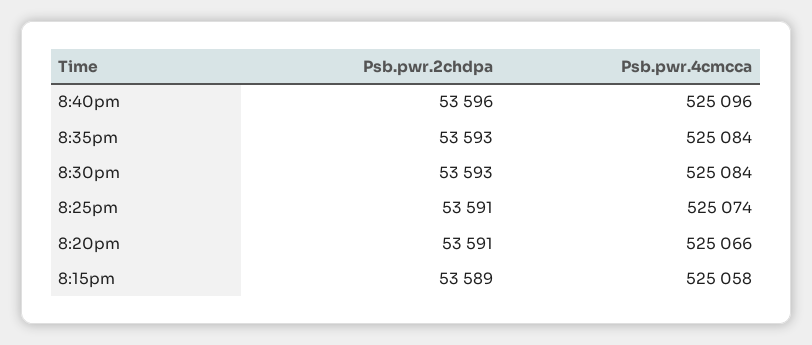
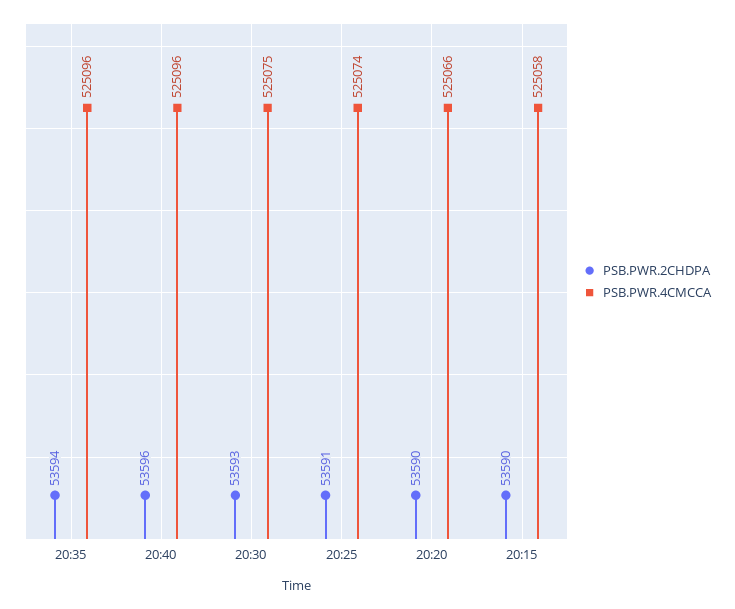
Psb.pwr.2chdpa, 8:35pm: 53593 -> 53594
Psb.pwr.4cmcca, 8:35pm: 525084 -> 525096
Psb.pwr.4cmcca, 8:30pm: 525084 -> 525075
Psb.pwr.2chdpa, 8:20pm: 53591 -> 53590
Psb.pwr.2chdpa, 8:15pm: 53589 -> 53590

